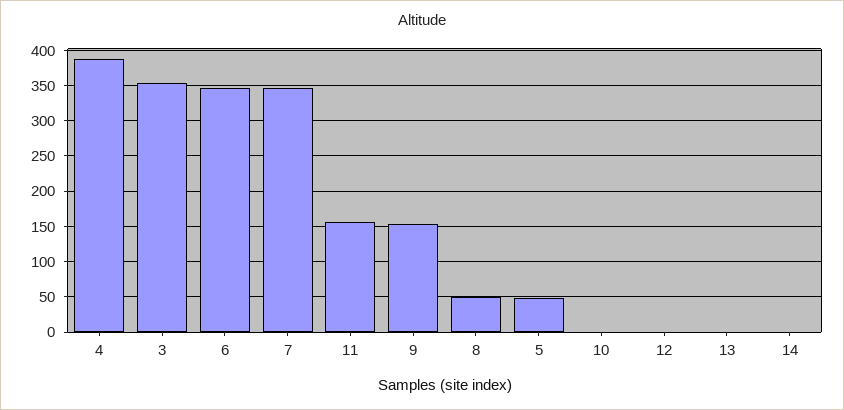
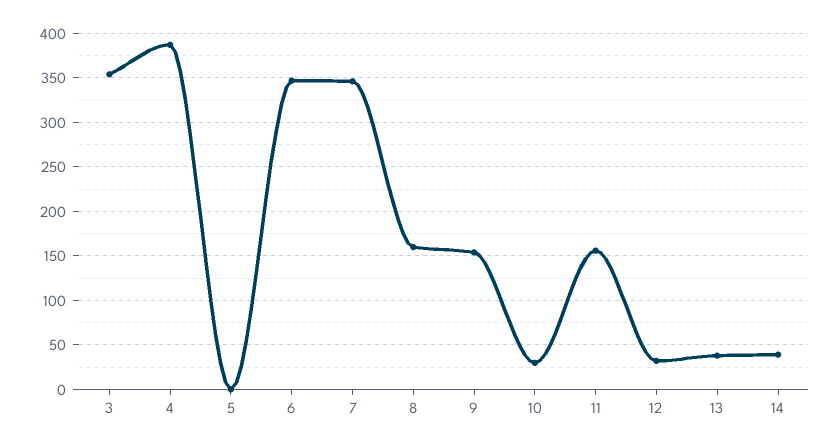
8: 50 -> 160
5: 50 -> 0
10: 0 -> 30
12: 0 -> 30
13: 0 -> 40
14: 0 -> 40

